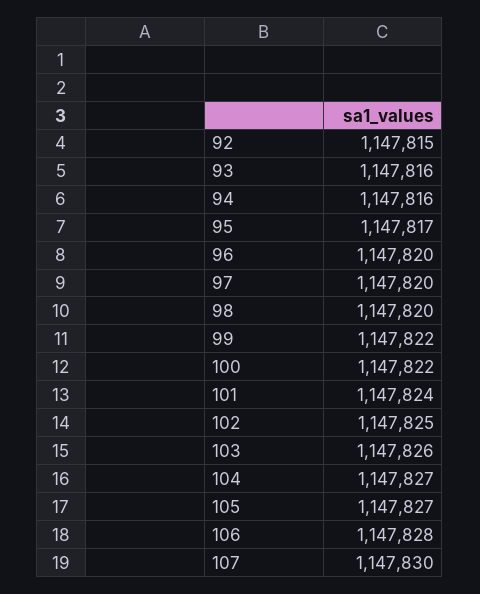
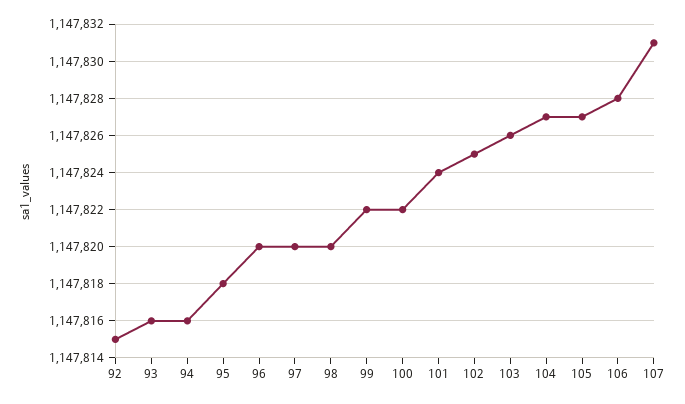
95: 1147817 -> 1147818
107: 1147830 -> 1147831

